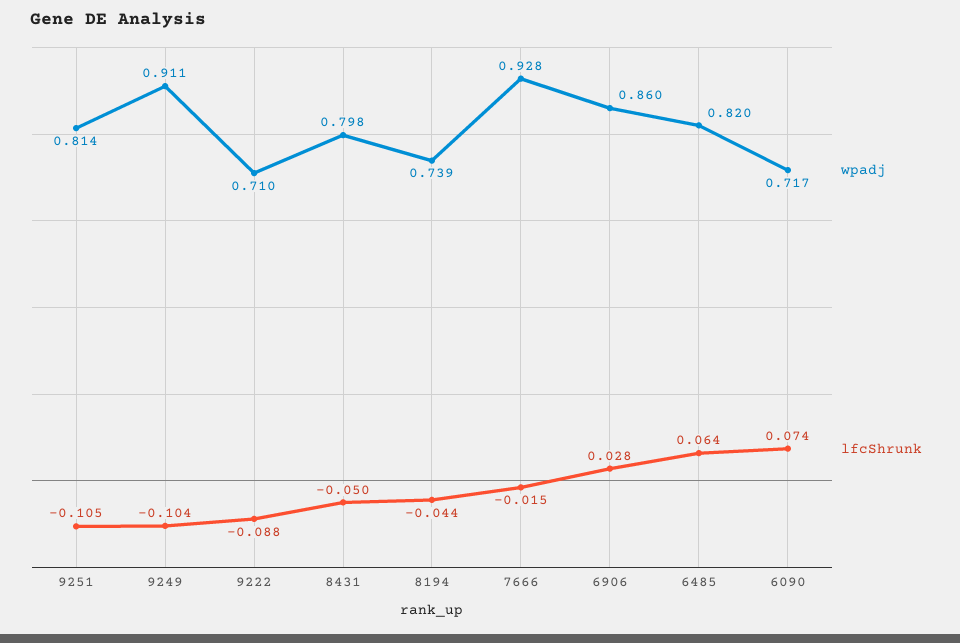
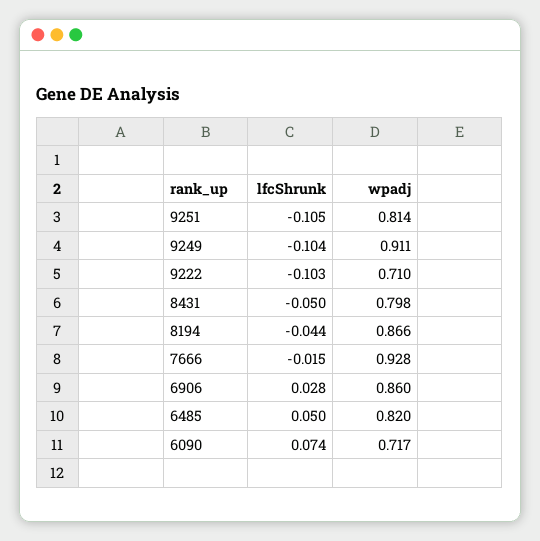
lfcShrunk, 9222: -0.088 -> -0.103
wpadj, 8194: 0.739 -> 0.866
lfcShrunk, 6485: 0.064 -> 0.05

